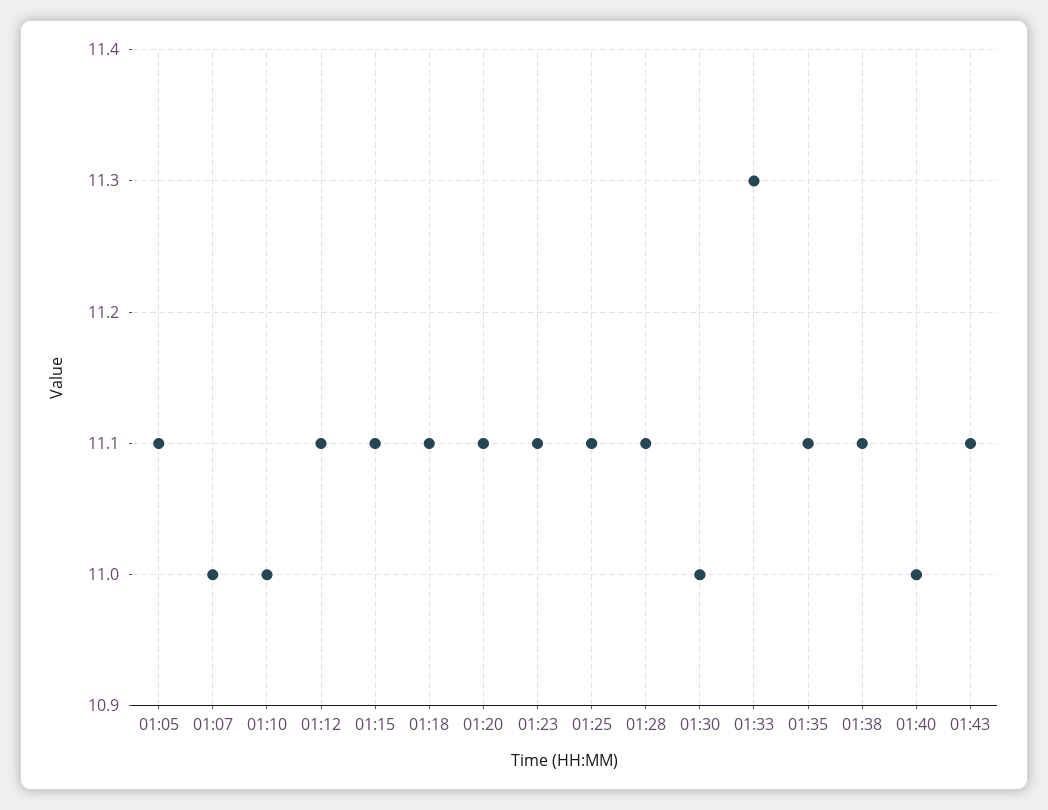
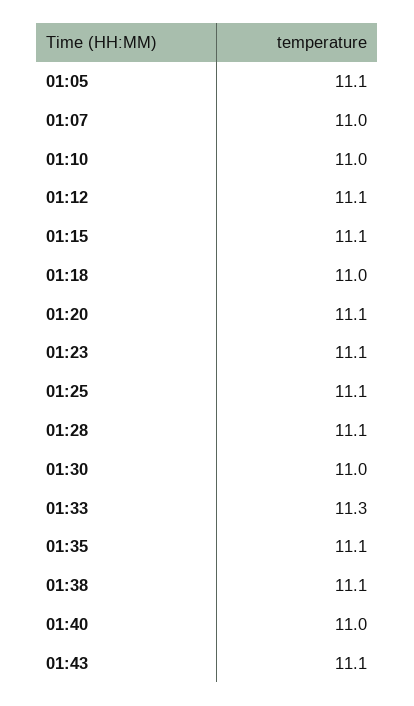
01:18: 11.1 -> 11

